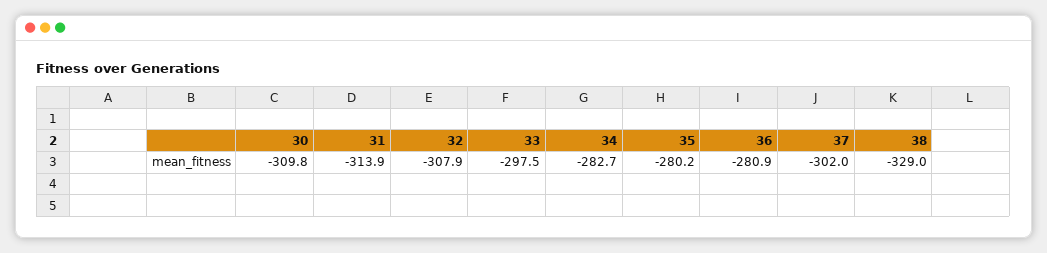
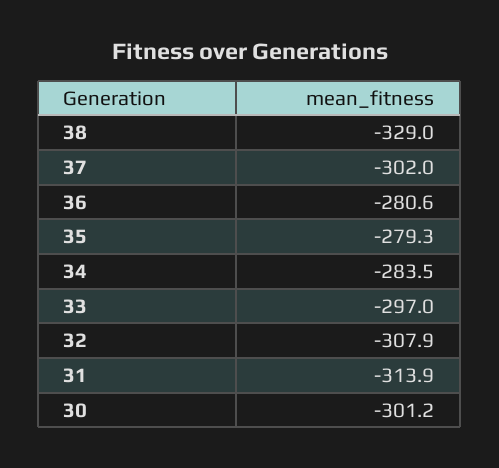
30: -309.8 -> -301.2
33: -297.5 -> -297
34: -282.7 -> -283.5
35: -280.2 -> -279.3
36: -280.9 -> -280.6

